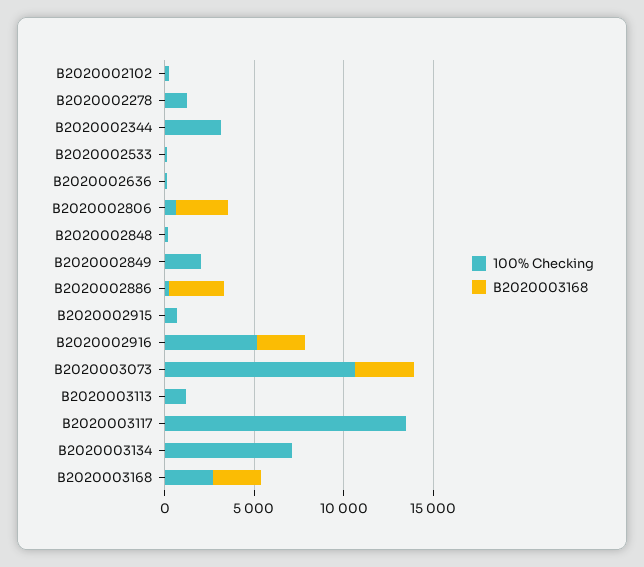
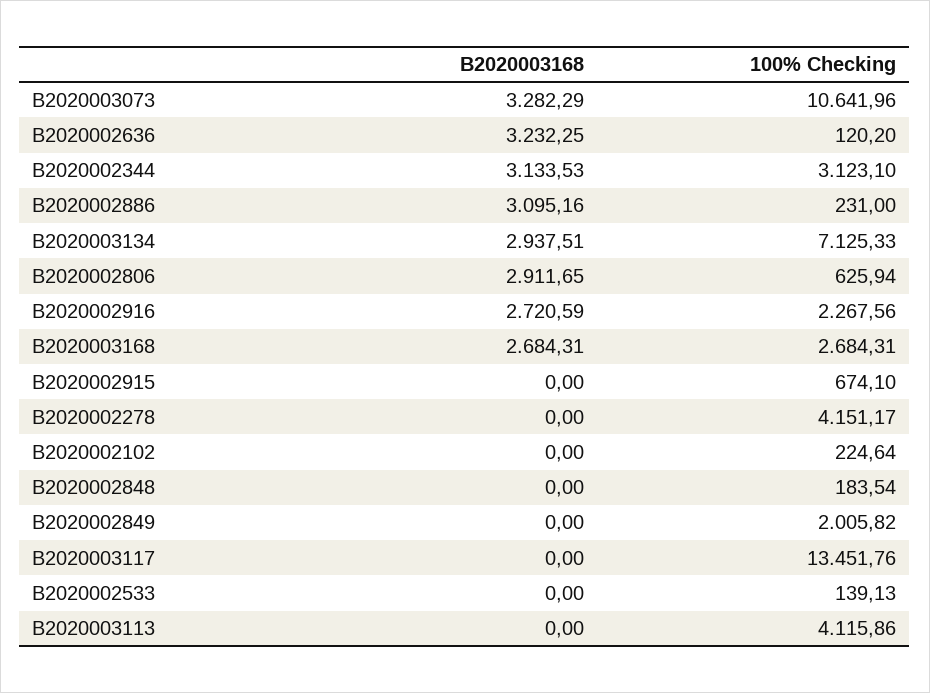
100% Checking, B2020002278: 1000 -> 4151.17
B2020003168, B2020002344: 0 -> 3133.53
B2020003168, B2020002636: 0 -> 3232.25
100% Checking, B2020002916: 5000 -> 2267.56
100% Checking, B2020003113: 1000 -> 4115.86
B2020003168, B2020003134: 0 -> 2937.51

